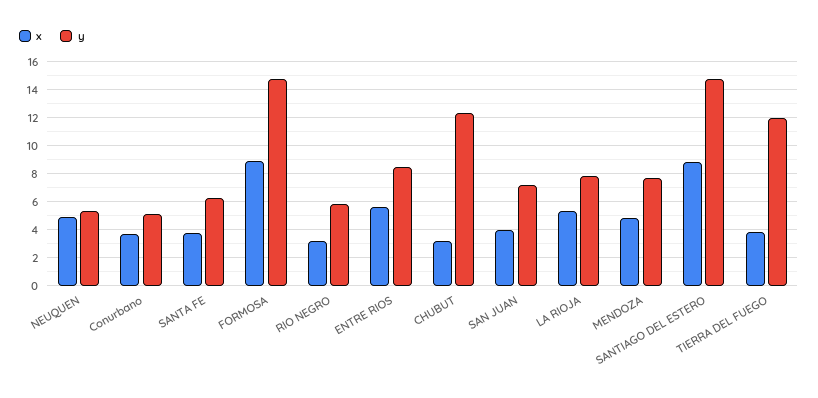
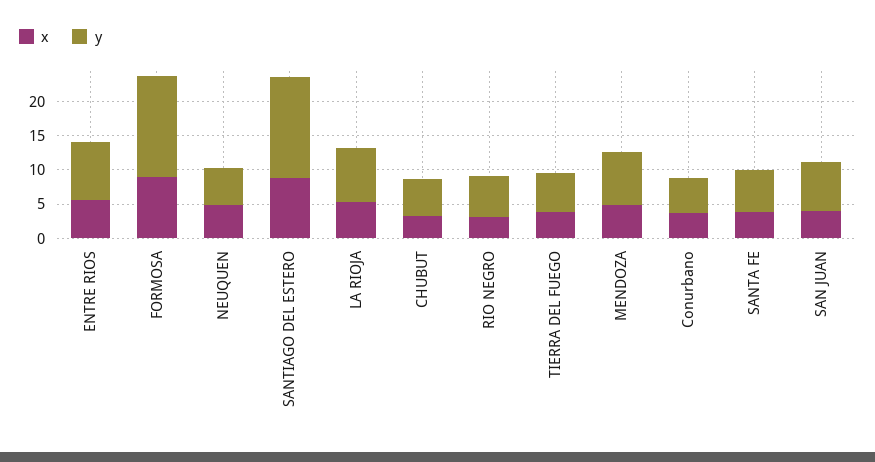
y, CHUBUT: 12.5 -> 5
y, TIERRA DEL FUEGO: 12 -> 5

